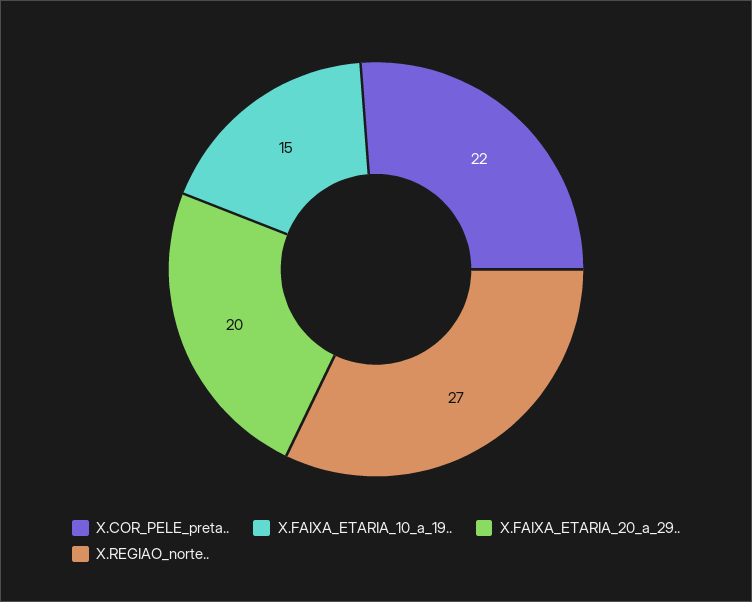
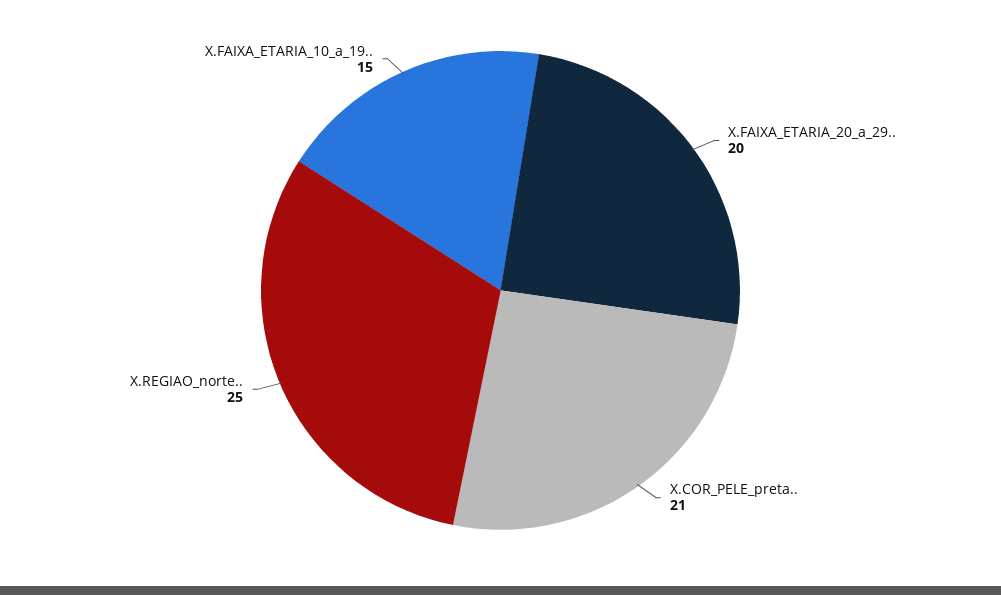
X.COR_PELE_preta..: 22 -> 21
X.REGIAO_norte..: 27 -> 25

